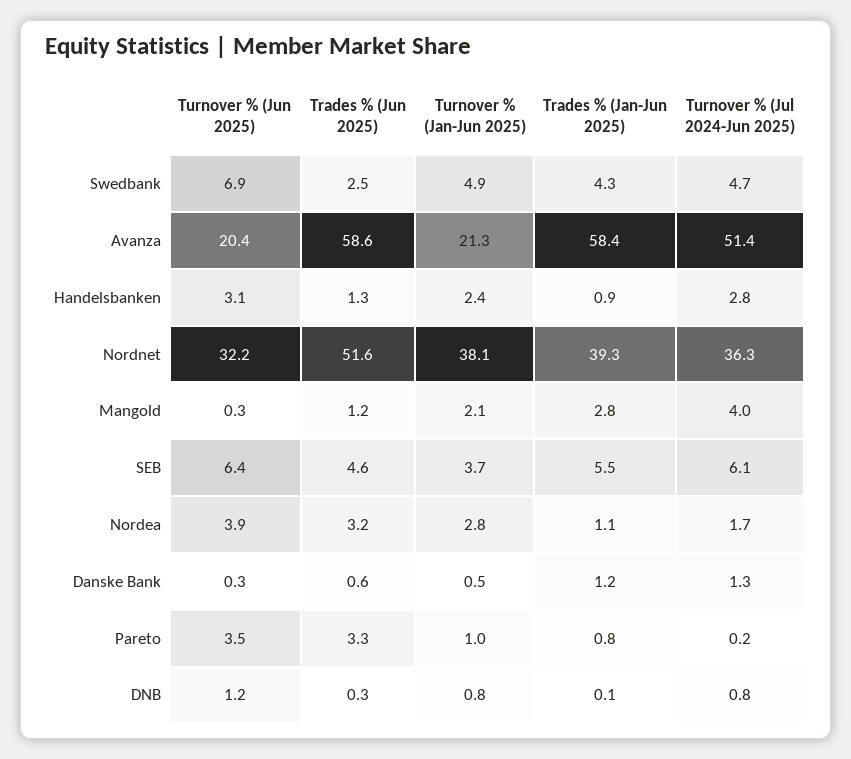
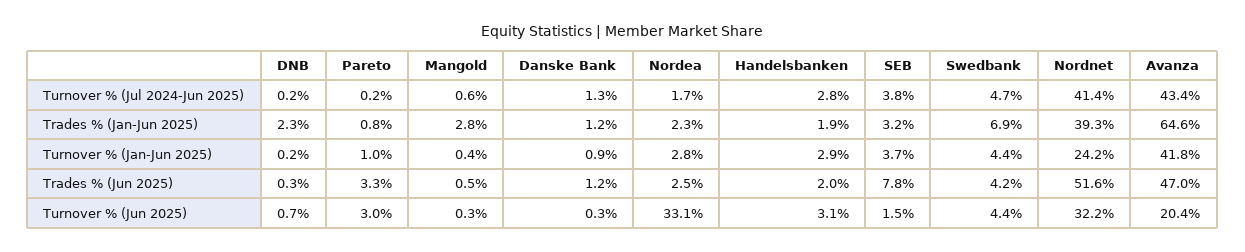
Turnover % (Jun 2025), Swedbank: 6.9 -> 4.4
Trades % (Jun 2025), Swedbank: 2.5 -> 4.2
Turnover % (Jan-Jun 2025), Swedbank: 4.9 -> 4.4
Trades % (Jan-Jun 2025), Swedbank: 4.3 -> 6.9
Trades % (Jun 2025), Avanza: 58.6 -> 47
Turnover % (Jan-Jun 2025), Avanza: 21.3 -> 41.8
Trades % (Jan-Jun 2025), Avanza: 58.4 -> 64.6
Turnover % (Jul 2024-Jun 2025), Avanza: 51.4 -> 43.4
Trades % (Jun 2025), Handelsbanken: 1.3 -> 2
Turnover % (Jan-Jun 2025), Handelsbanken: 2.4 -> 2.9
Trades % (Jan-Jun 2025), Handelsbanken: 0.9 -> 1.9
Turnover % (Jan-Jun 2025), Nordnet: 38.1 -> 24.2
Turnover % (Jul 2024-Jun 2025), Nordnet: 36.3 -> 41.4
Trades % (Jun 2025), Mangold: 1.2 -> 0.5
Turnover % (Jan-Jun 2025), Mangold: 2.1 -> 0.4
Turnover % (Jul 2024-Jun 2025), Mangold: 4 -> 0.6
Turnover % (Jun 2025), SEB: 6.4 -> 1.5
Trades % (Jun 2025), SEB: 4.6 -> 7.8
Trades % (Jan-Jun 2025), SEB: 5.5 -> 3.2
Turnover % (Jul 2024-Jun 2025), SEB: 6.1 -> 3.8
Turnover % (Jun 2025), Nordea: 3.9 -> 33.1
Trades % (Jun 2025), Nordea: 3.2 -> 2.5
Trades % (Jan-Jun 2025), Nordea: 1.1 -> 2.3
Trades % (Jun 2025), Danske Bank: 0.6 -> 1.2
Turnover % (Jan-Jun 2025), Danske Bank: 0.5 -> 0.9
Turnover % (Jun 2025), Pareto: 3.5 -> 3
Turnover % (Jun 2025), DNB: 1.2 -> 0.7
Turnover % (Jan-Jun 2025), DNB: 0.8 -> 0.2
Trades % (Jan-Jun 2025), DNB: 0.1 -> 2.3
Turnover % (Jul 2024-Jun 2025), DNB: 0.8 -> 0.2

